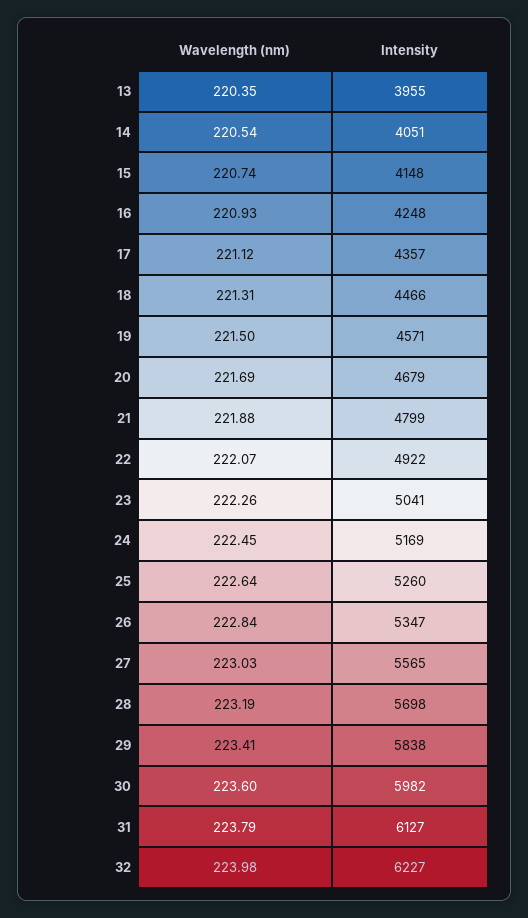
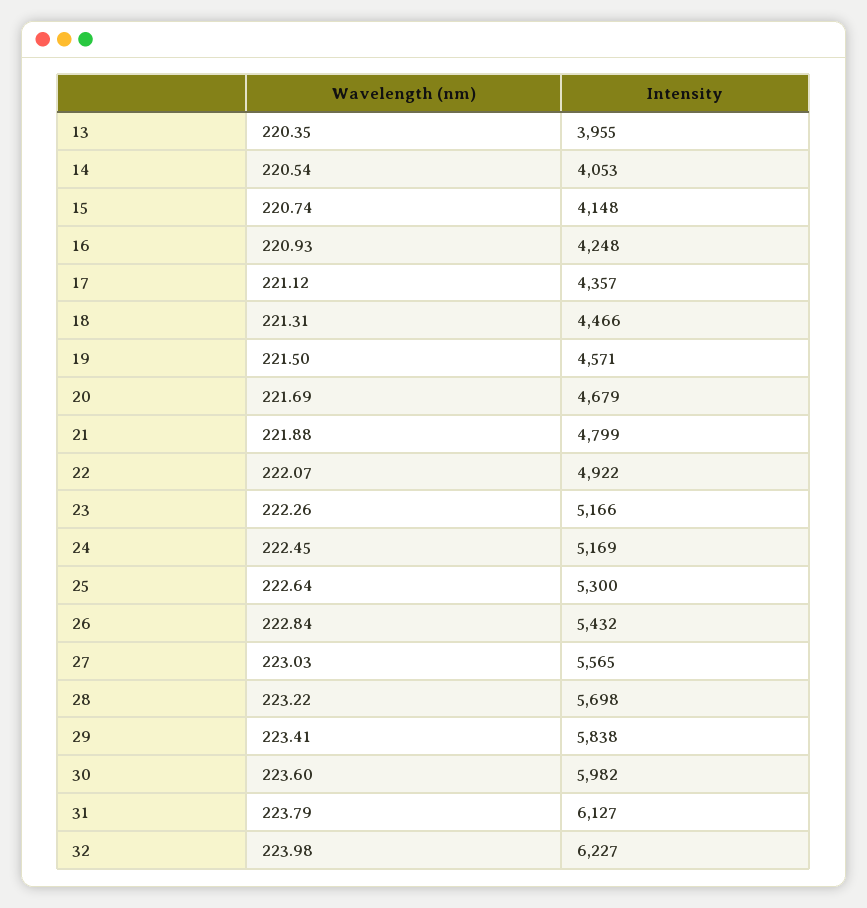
Intensity, 14: 4051 -> 4053
Intensity, 23: 5041 -> 5166
Intensity, 25: 5260 -> 5300
Intensity, 26: 5347 -> 5432
Wavelength (nm), 28: 223.19 -> 223.22

